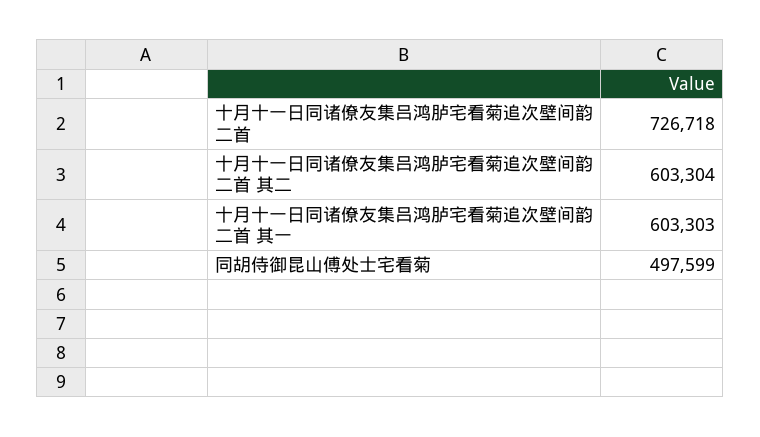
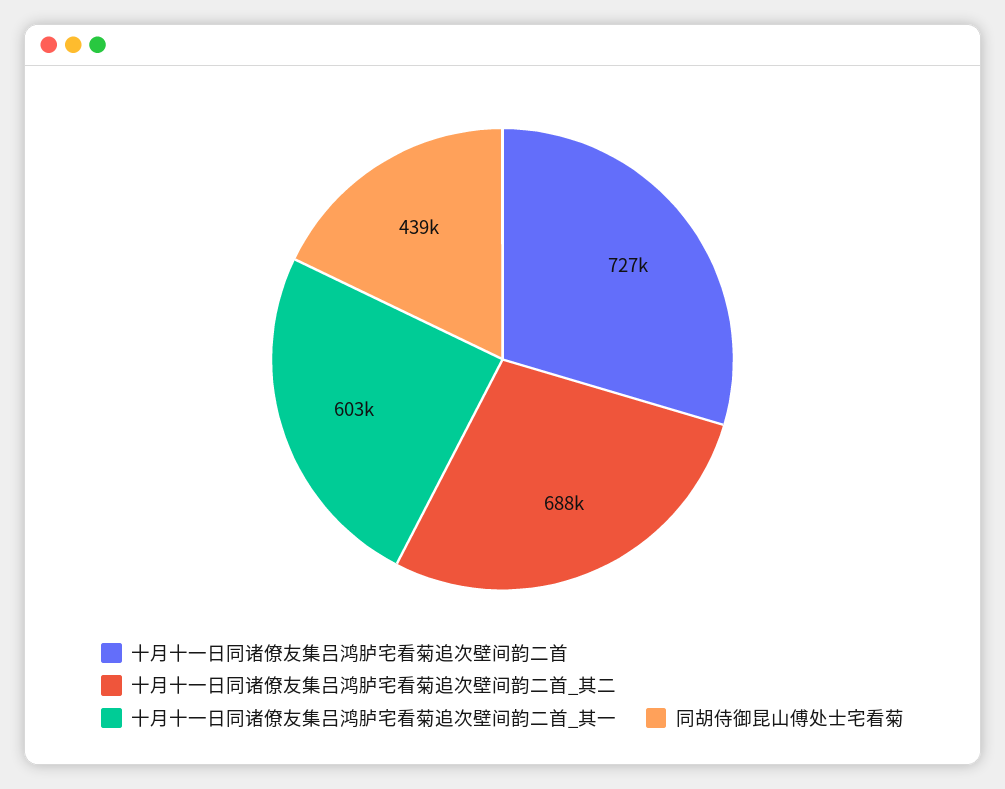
十月十一日同诸僚友集吕鸿胪宅看菊追次壁间韵二首 其二: 603304 -> 688000
同胡侍御昆山傅处士宅看菊: 497599 -> 439000

